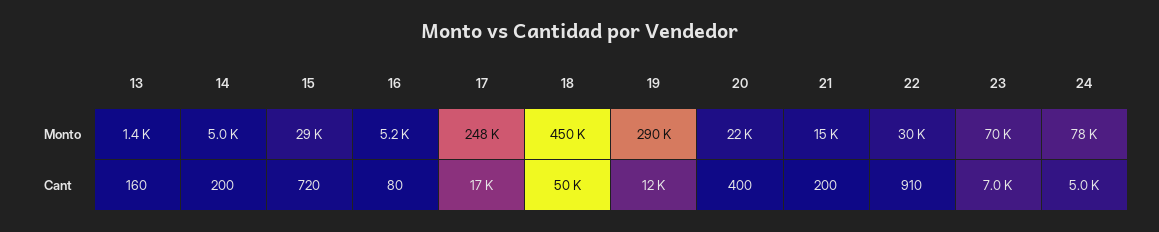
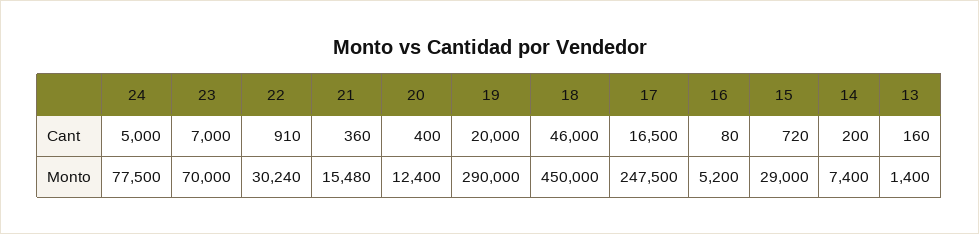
14, Monto: 5000 -> 7400
20, Monto: 22000 -> 12400
18, Cant: 50000 -> 46000
19, Cant: 12000 -> 20000
21, Cant: 200 -> 360

